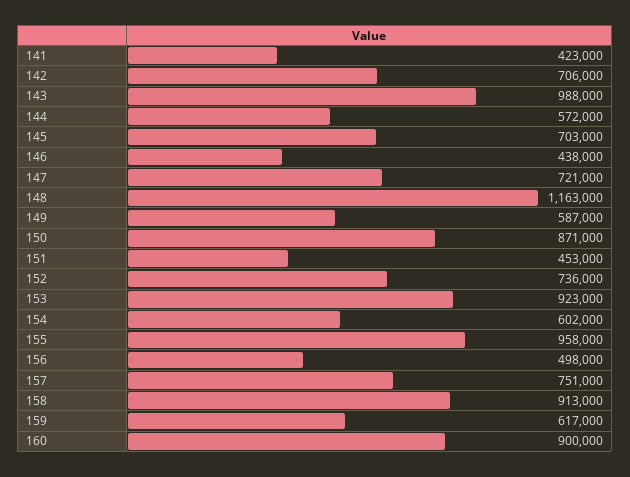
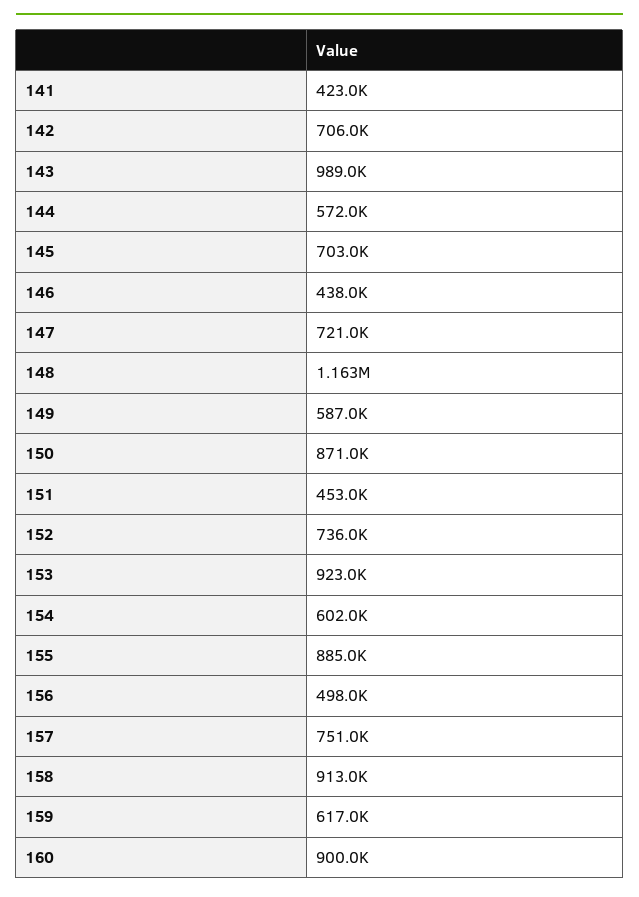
143: 988000 -> 989000
155: 958000 -> 885000

